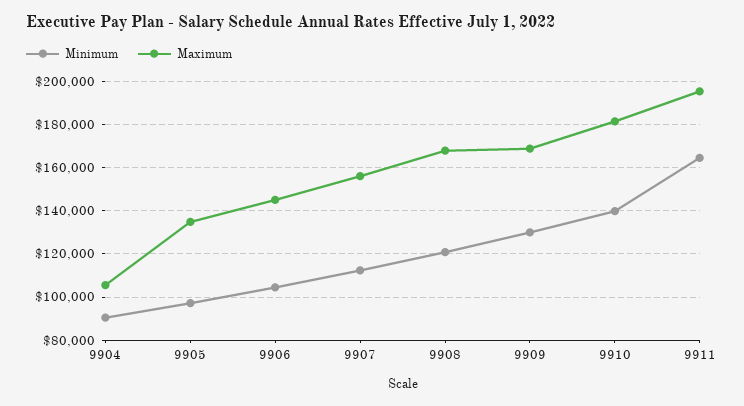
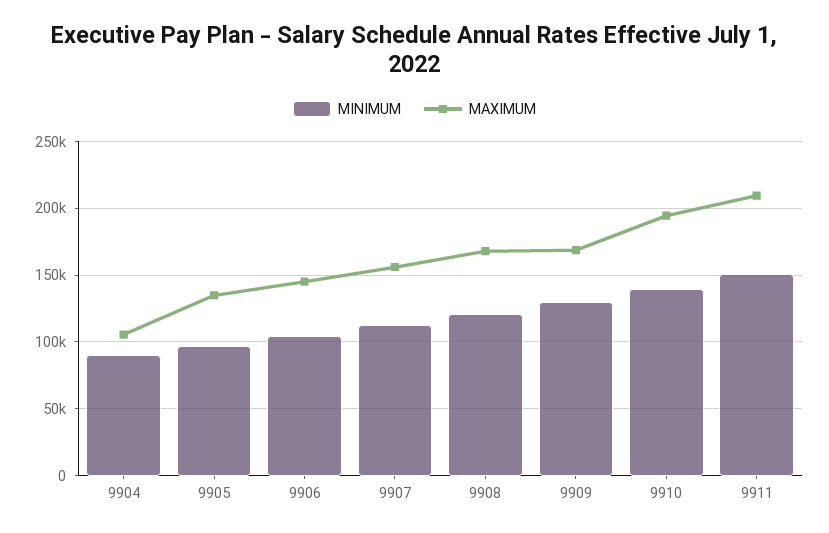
Maximum, 9910: 180000 -> 195000
Minimum, 9911: 165000 -> 150000
Maximum, 9911: 195000 -> 210000

